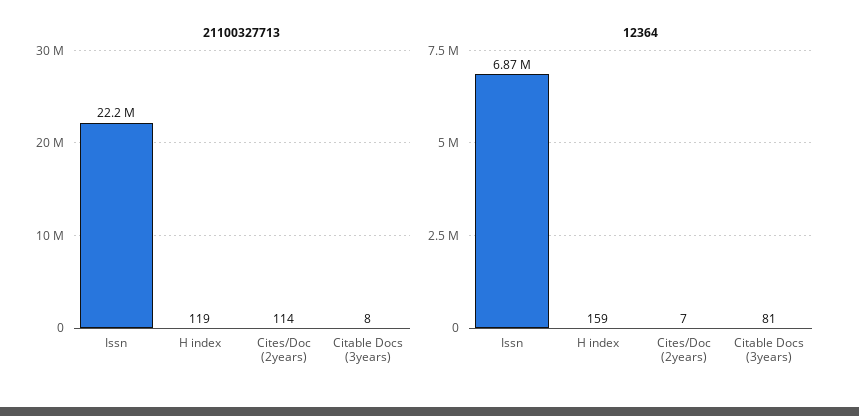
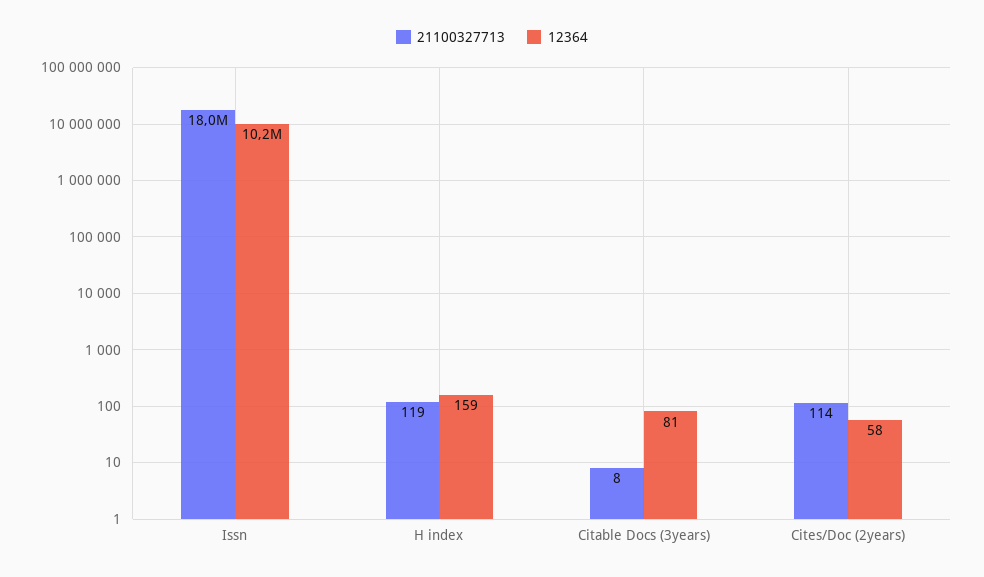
21100327713, Issn: 22200000 -> 18000000
12364, Issn: 6870000 -> 10200000
12364, Cites/Doc (2years): 7 -> 58

